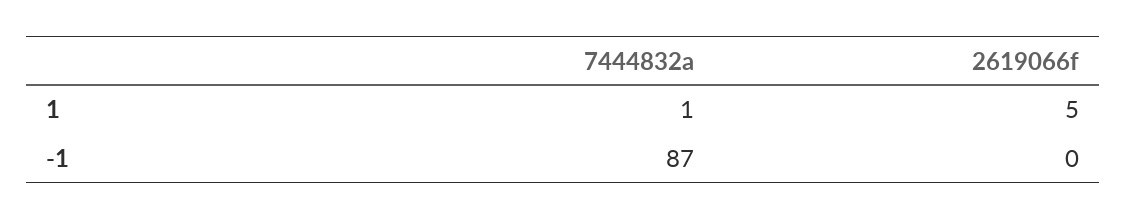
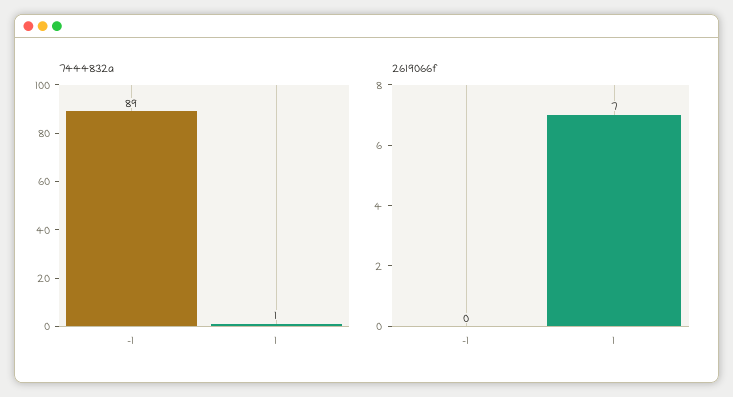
2619066f, 1: 5 -> 7
7444832a, -1: 87 -> 89

